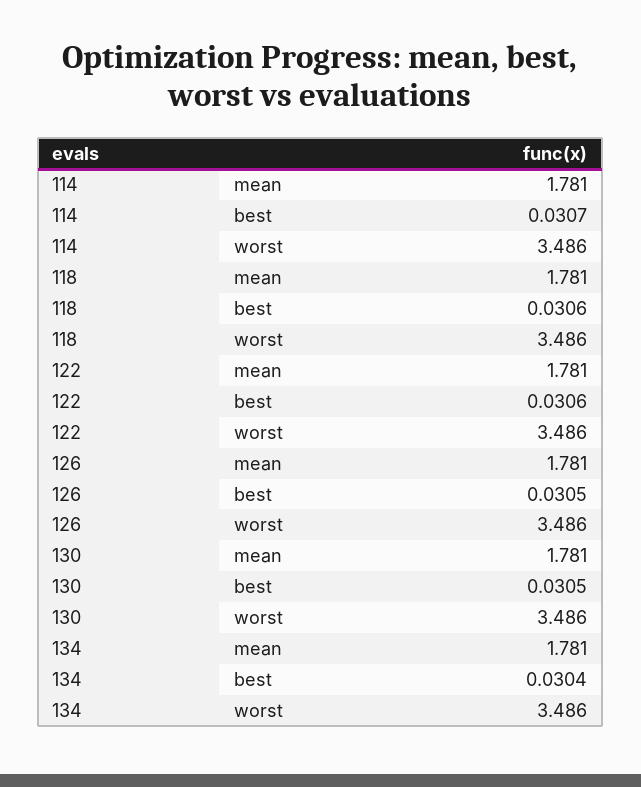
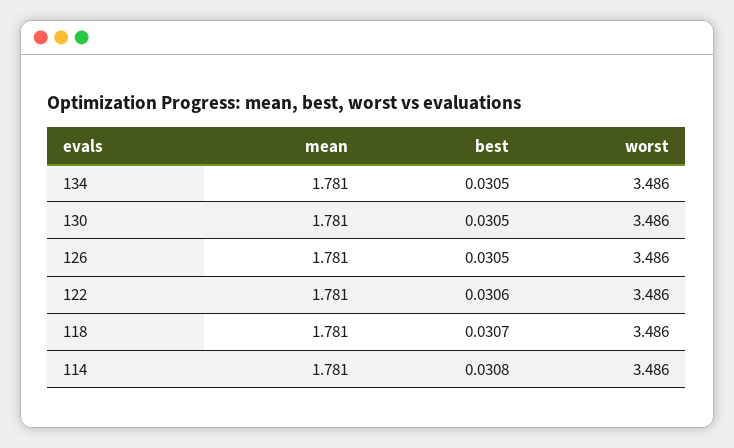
114, best: 0.0307 -> 0.0308
118, best: 0.0306 -> 0.0307
134, best: 0.0304 -> 0.0305

